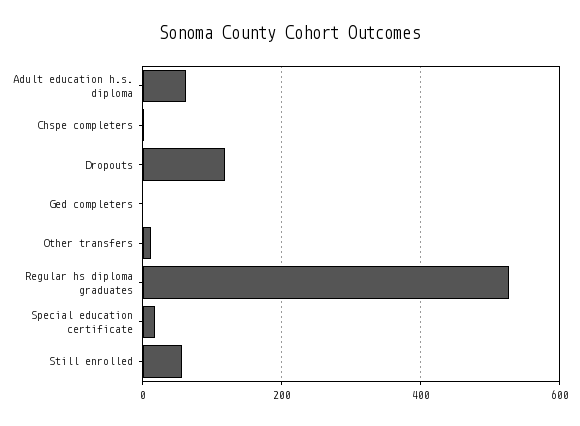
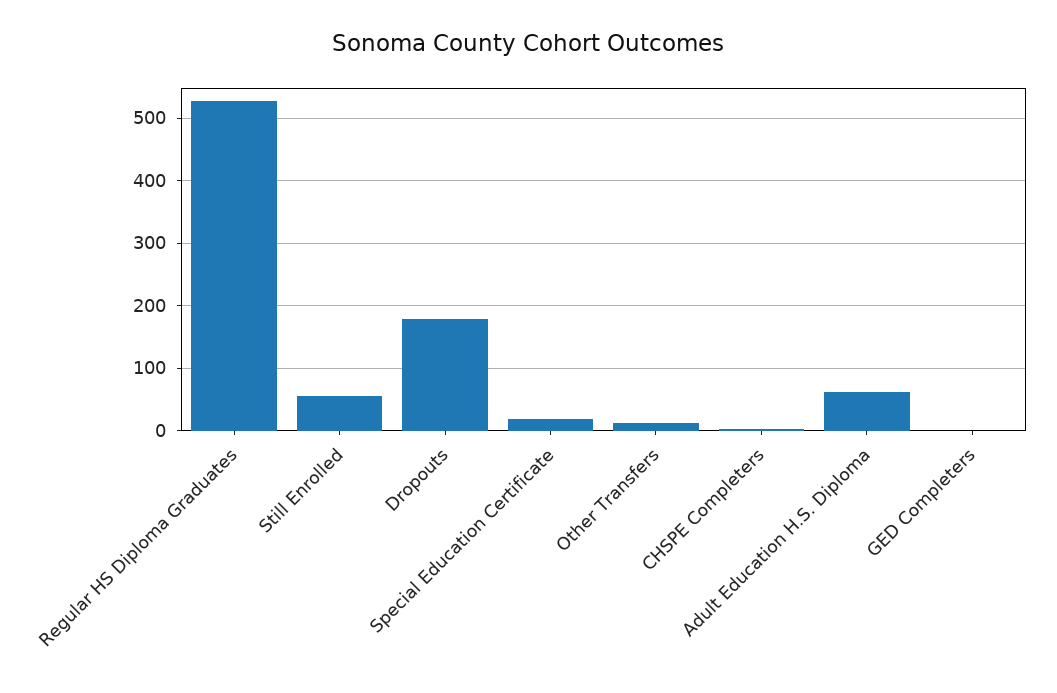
Dropouts: 120 -> 180

